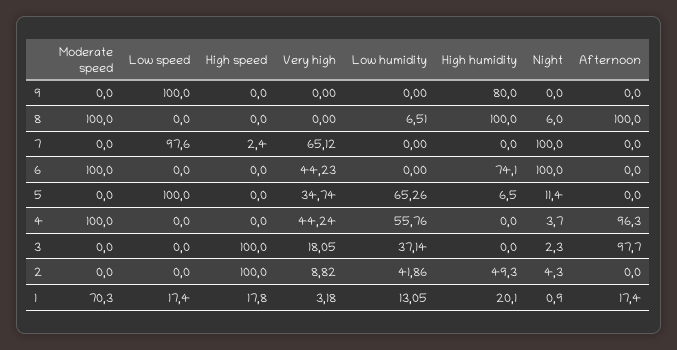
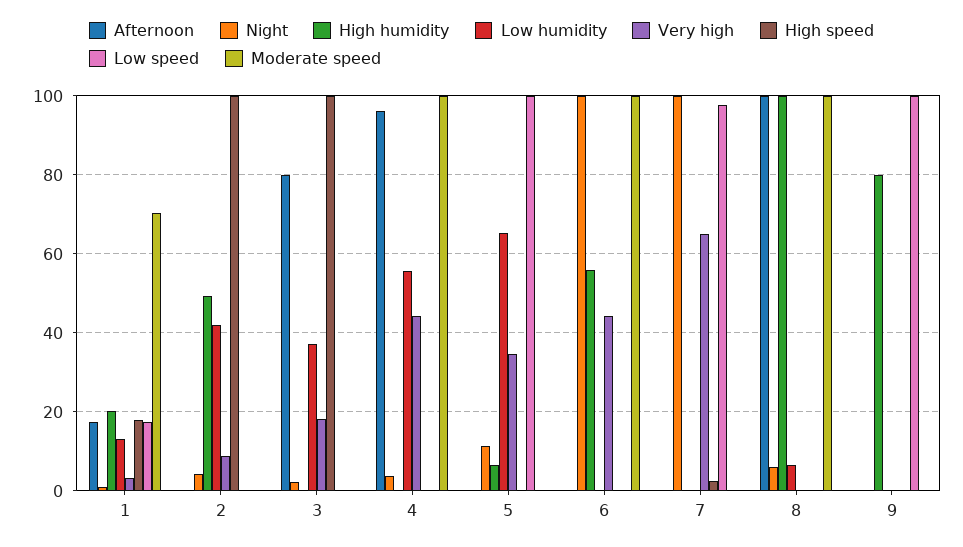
High humidity, 6: 74.1 -> 56
Afternoon, 3: 97.7 -> 80

